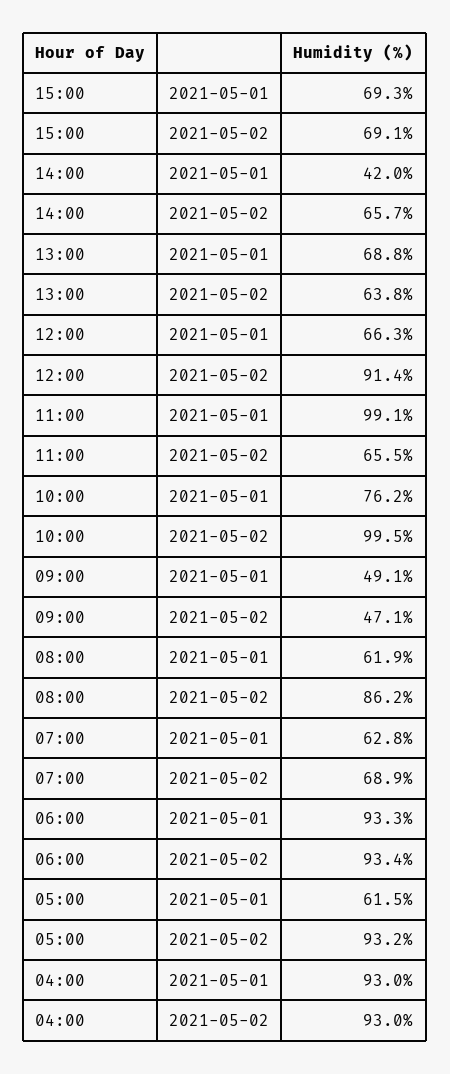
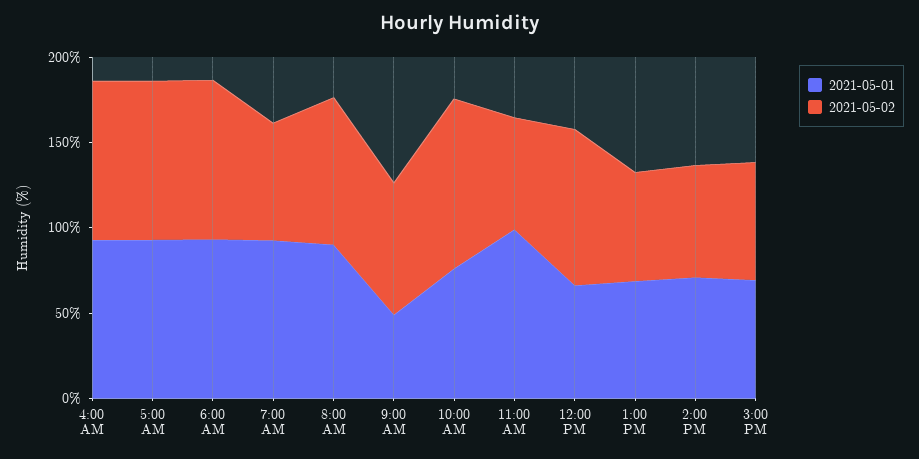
2021-05-01, 14:00: 42 -> 70
2021-05-02, 09:00: 47.1 -> 80
2021-05-01, 08:00: 61.9 -> 90
2021-05-01, 07:00: 62.8 -> 90
2021-05-01, 05:00: 61.5 -> 90

